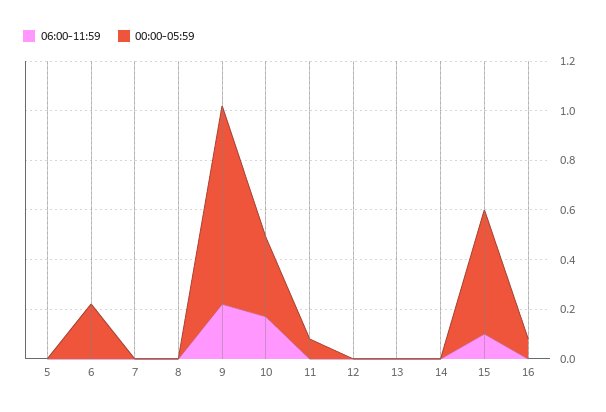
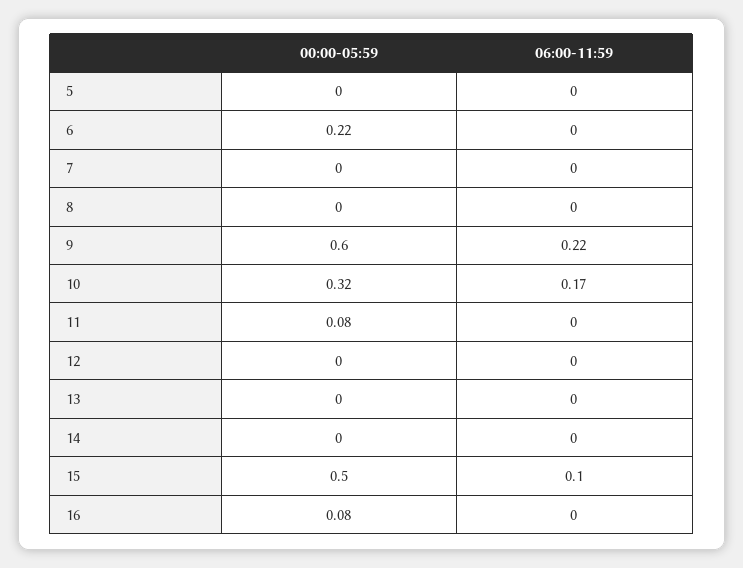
00:00-05:59, 9: 0.8 -> 0.6

